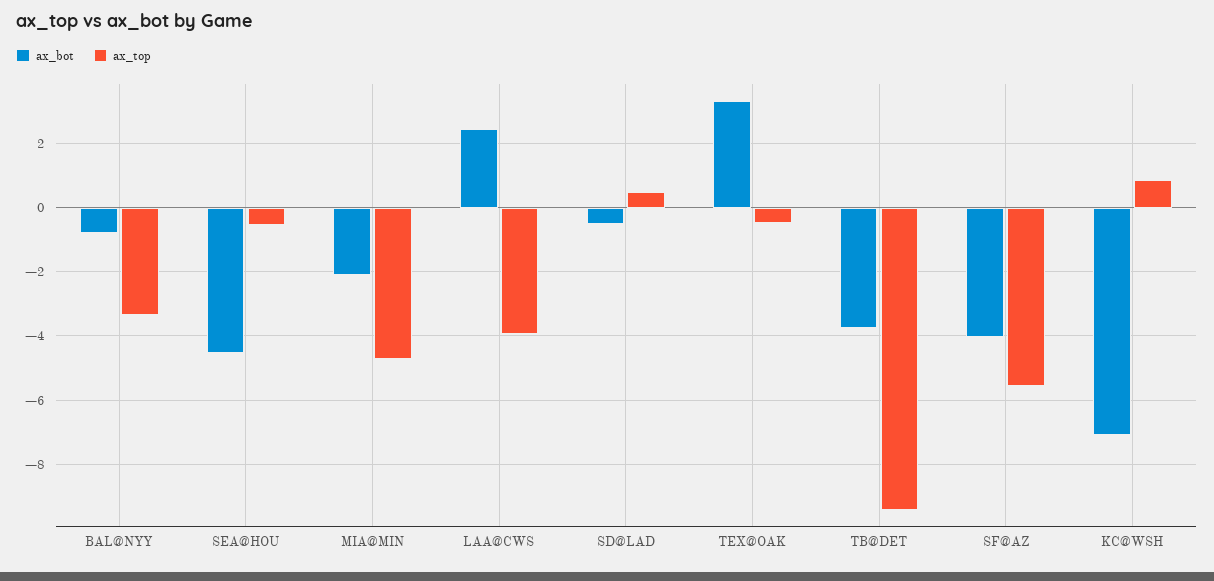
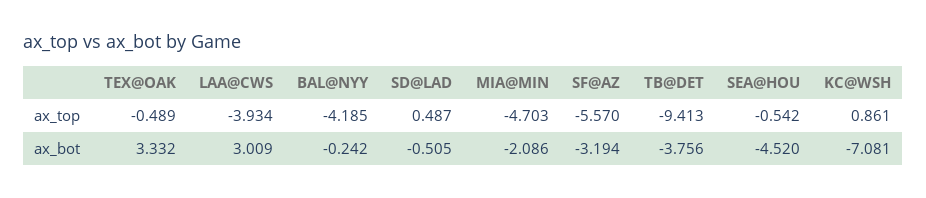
ax_bot, BAL@NYY: -0.8 -> -0.242
ax_top, BAL@NYY: -3.4 -> -4.185
ax_bot, LAA@CWS: 2.4 -> 3.009
ax_bot, SF@AZ: -4 -> -3.194

